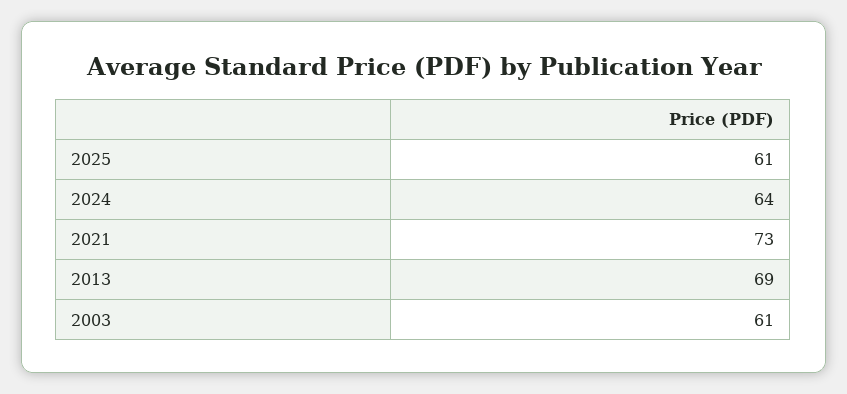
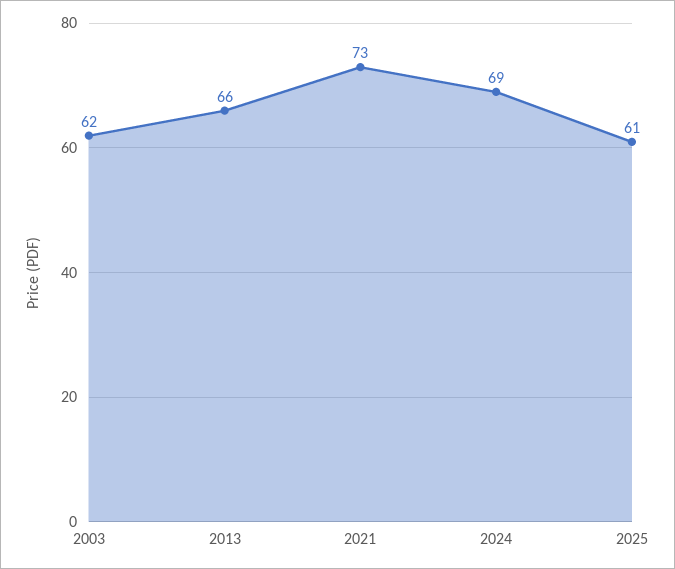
2024: 64 -> 69
2013: 69 -> 66
2003: 61 -> 62

